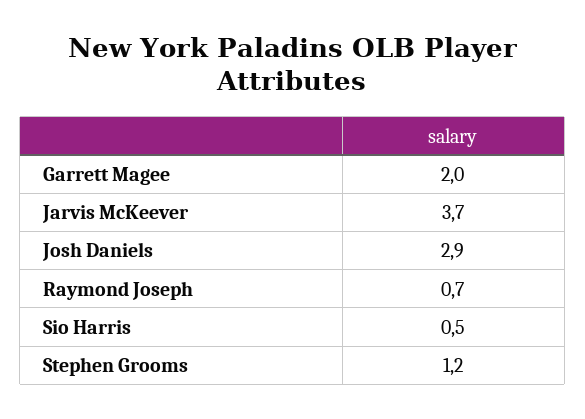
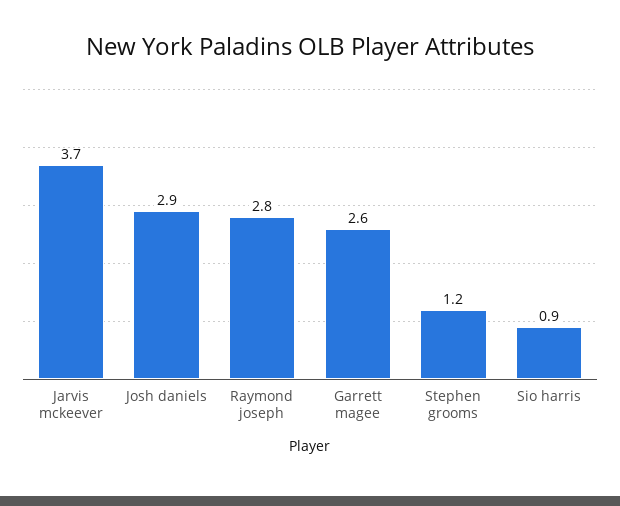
Garrett Magee: 2 -> 2.6
Raymond Joseph: 0.7 -> 2.8
Sio Harris: 0.5 -> 0.9

